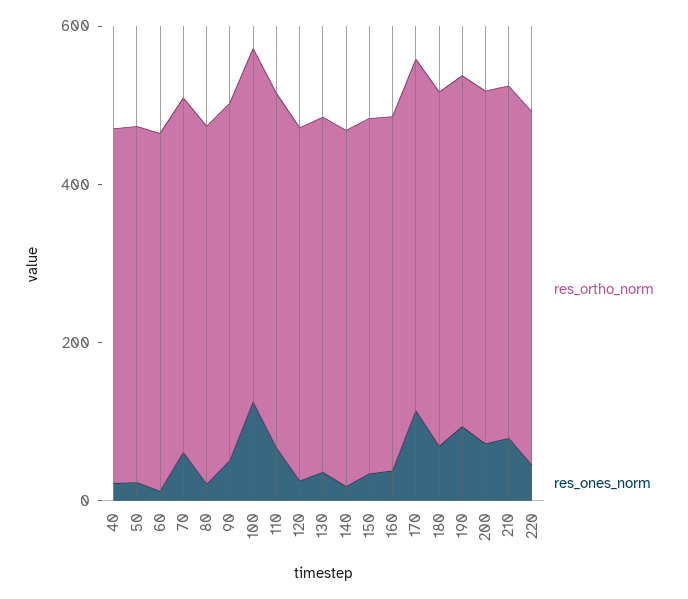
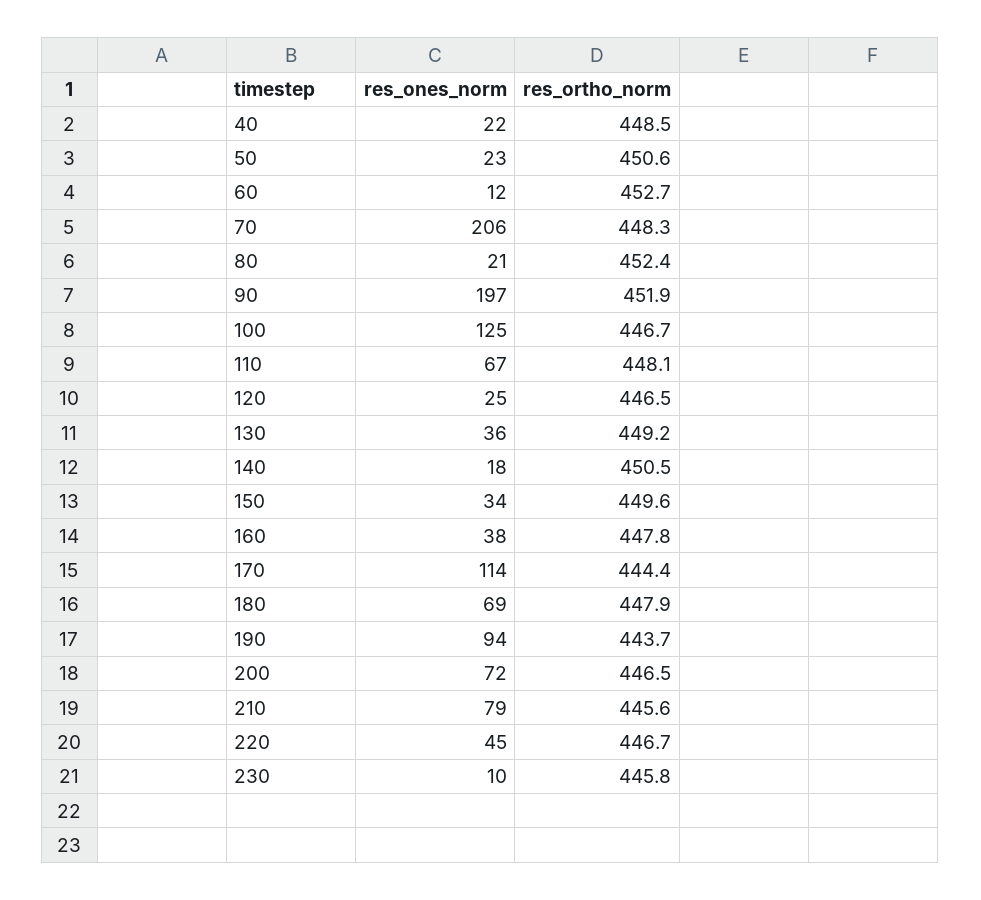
res_ones_norm, 70: 50 -> 206
res_ones_norm, 90: 50 -> 197
res_ones_norm, 230: none -> 10
res_ortho_norm, 230: none -> 445.8

